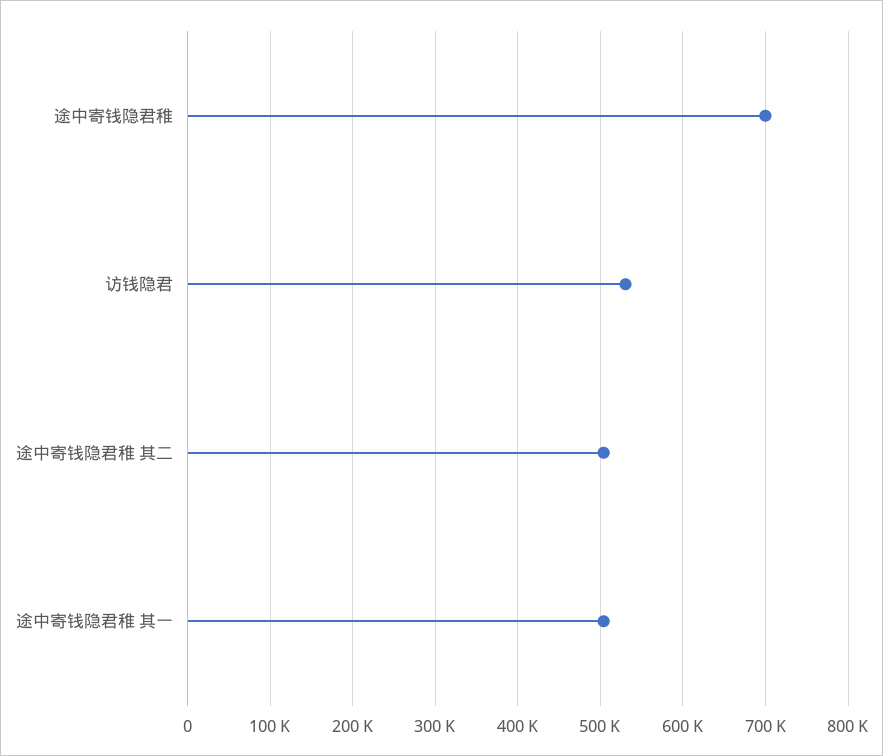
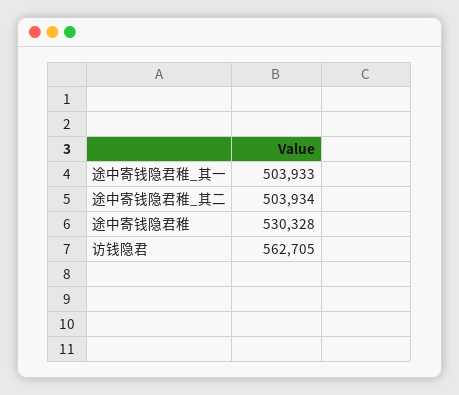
途中寄钱隐君稚: 700000 -> 530328
访钱隐君: 530000 -> 562705

